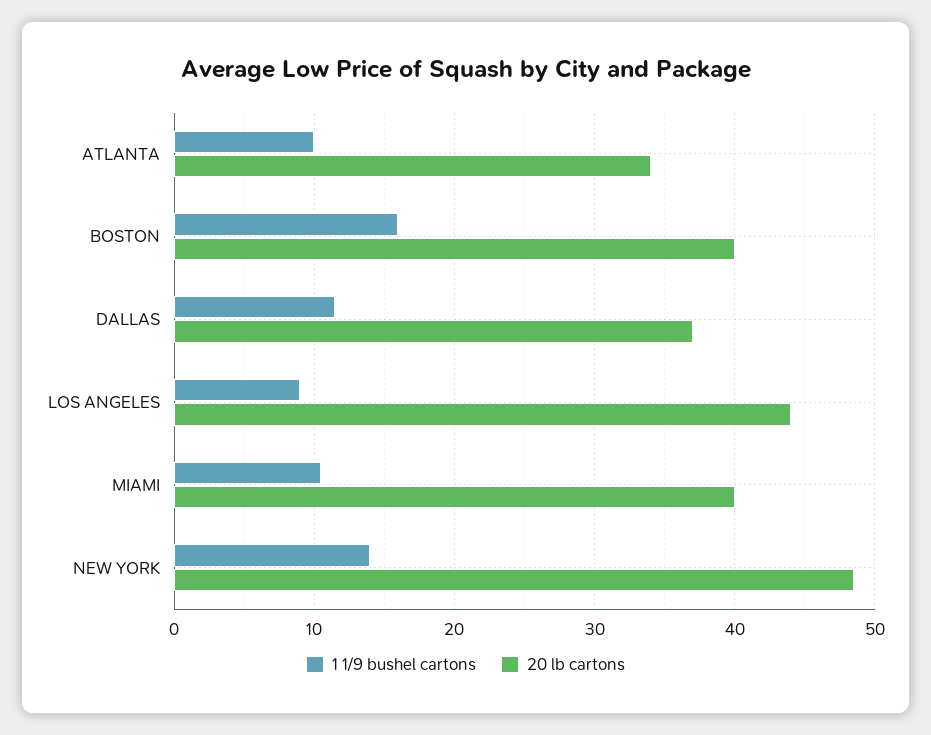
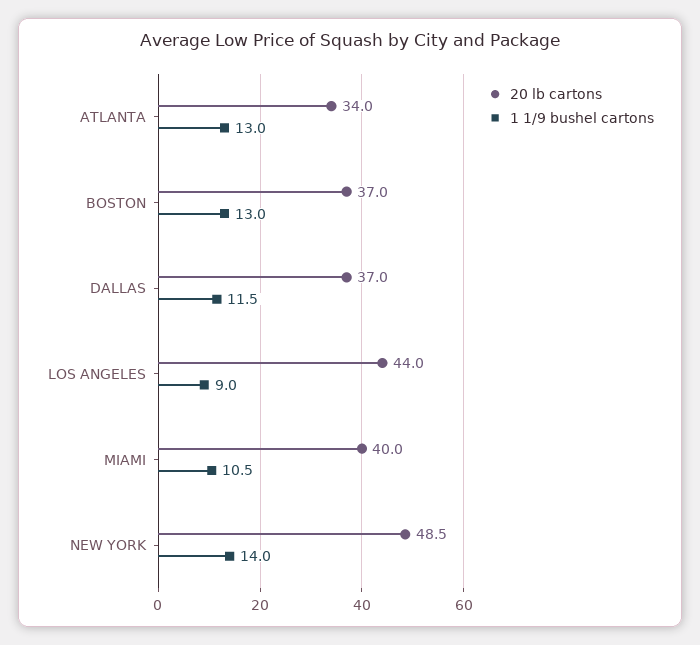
1 1/9 bushel cartons, ATLANTA: 10 -> 13
1 1/9 bushel cartons, BOSTON: 16 -> 13
20 lb cartons, BOSTON: 40 -> 37

